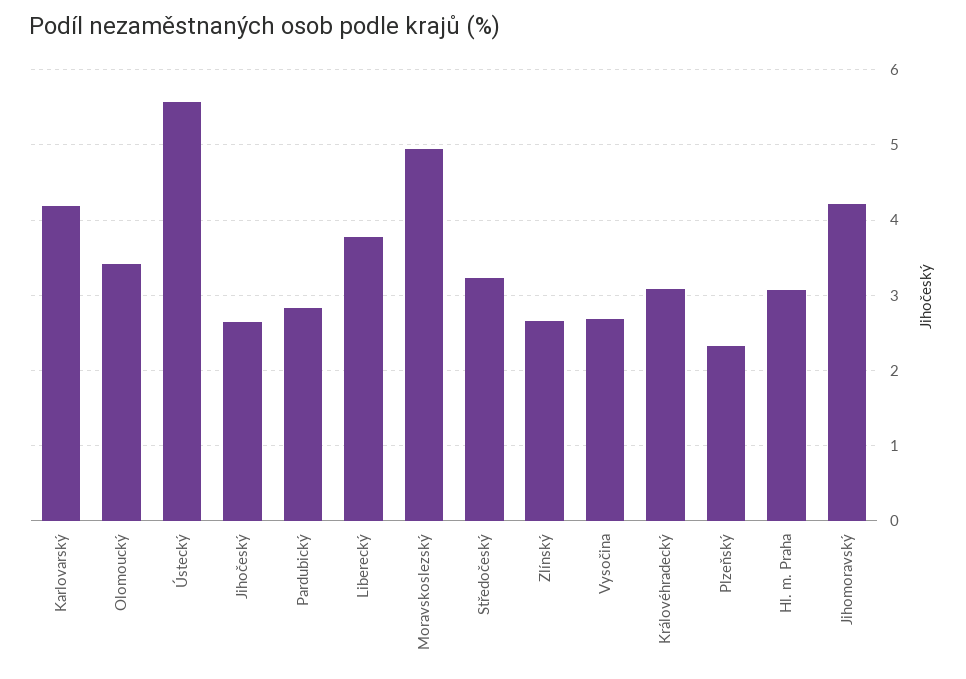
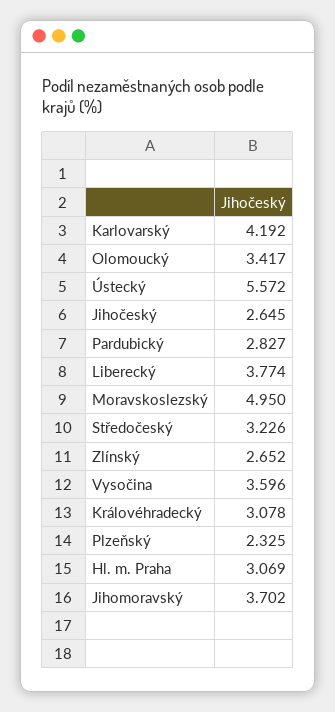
Vysočina: 2.7 -> 3.596
Jihomoravský: 4.2 -> 3.702

